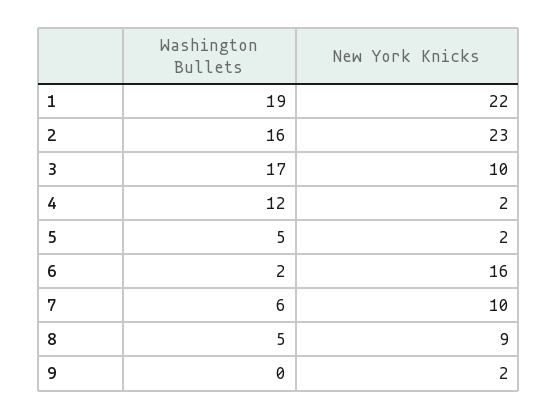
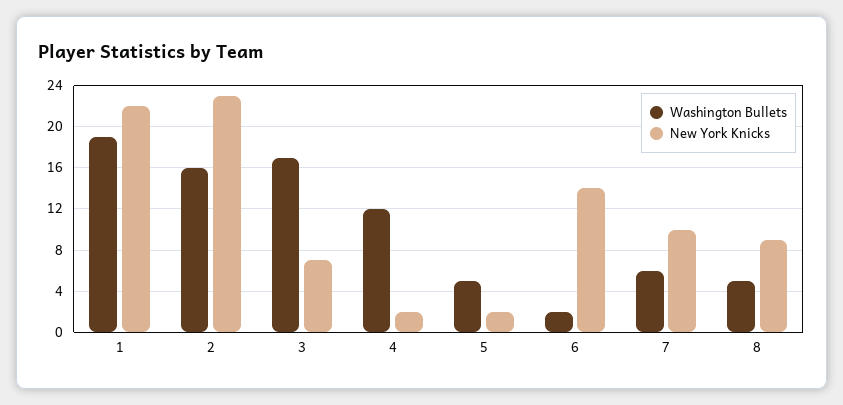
New York Knicks, 3: 10 -> 7
New York Knicks, 6: 16 -> 14
Washington Bullets, 9: 0 -> none
New York Knicks, 9: 2 -> none

